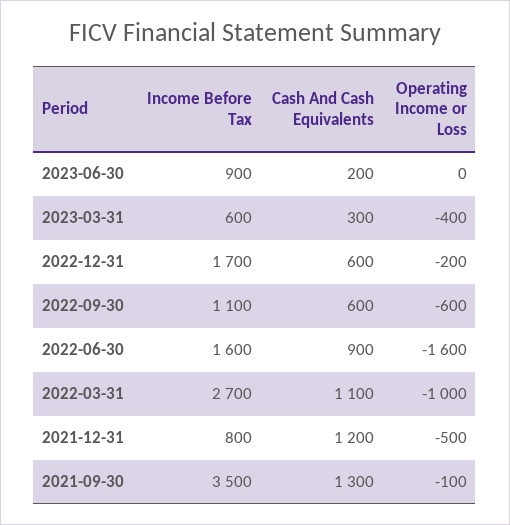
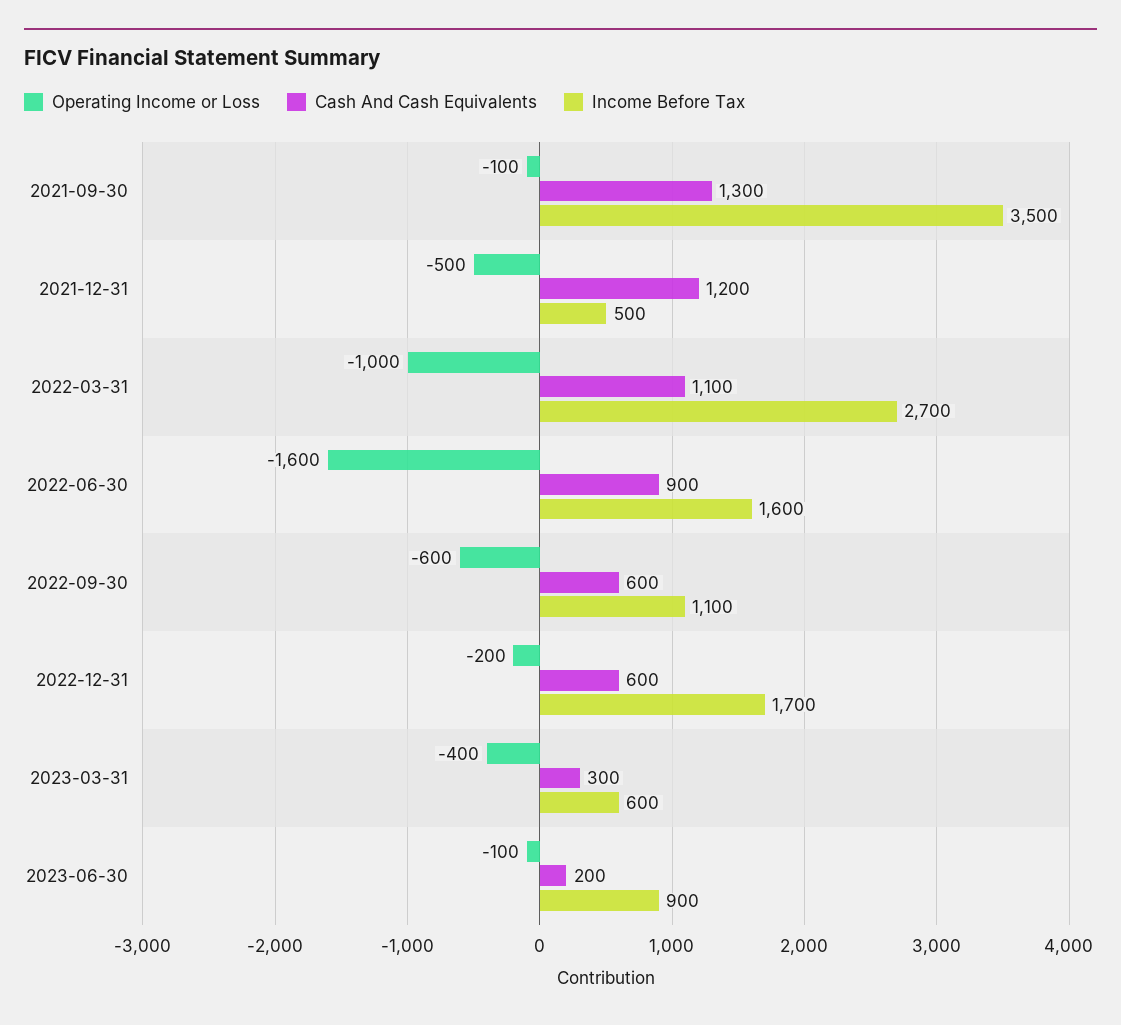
Operating Income or Loss, 2023-06-30: 0 -> -100
Income Before Tax, 2021-12-31: 800 -> 500

